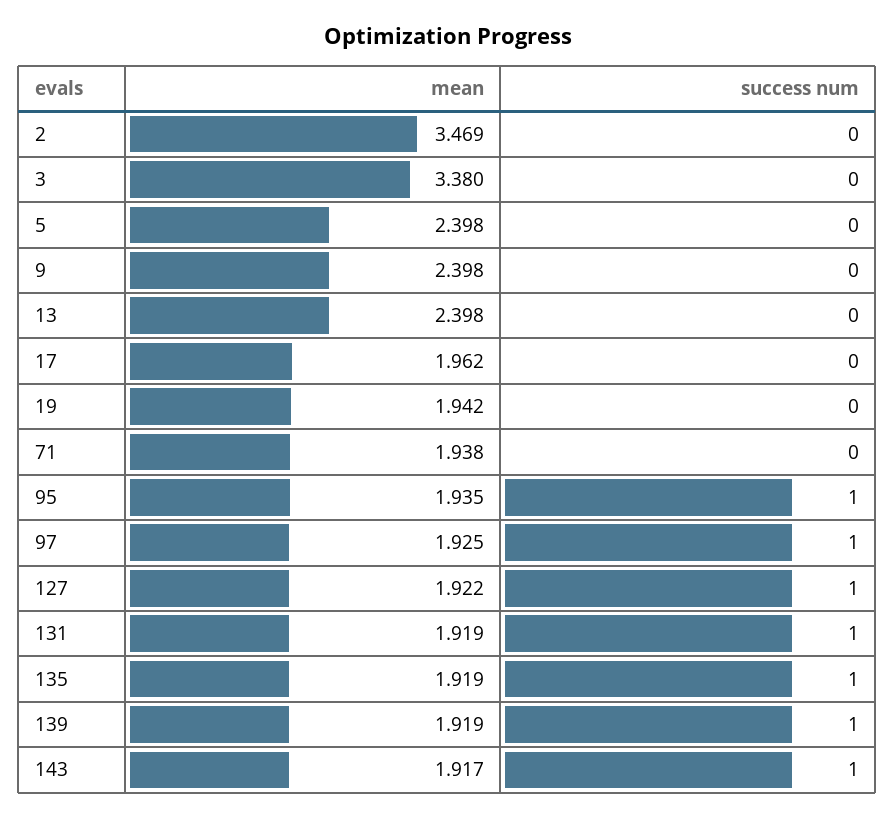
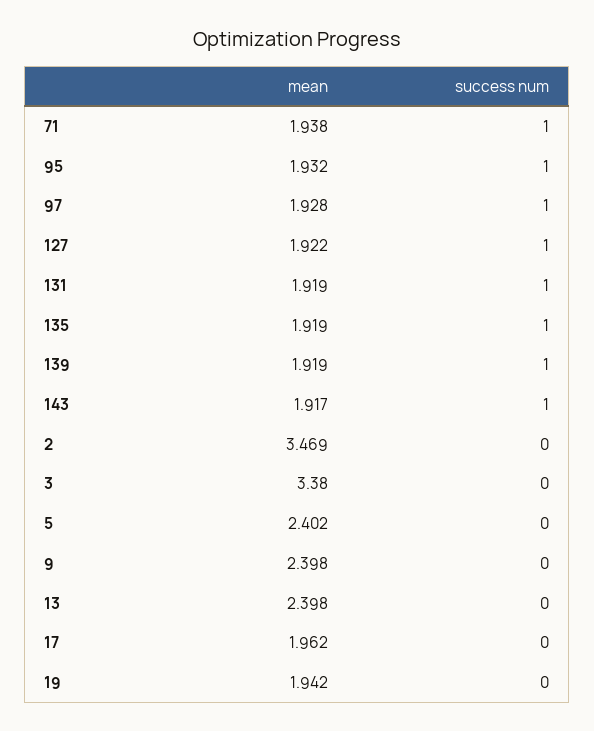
mean, 5: 2.398 -> 2.402
success num, 71: 0 -> 1
mean, 95: 1.935 -> 1.932
mean, 97: 1.925 -> 1.928

